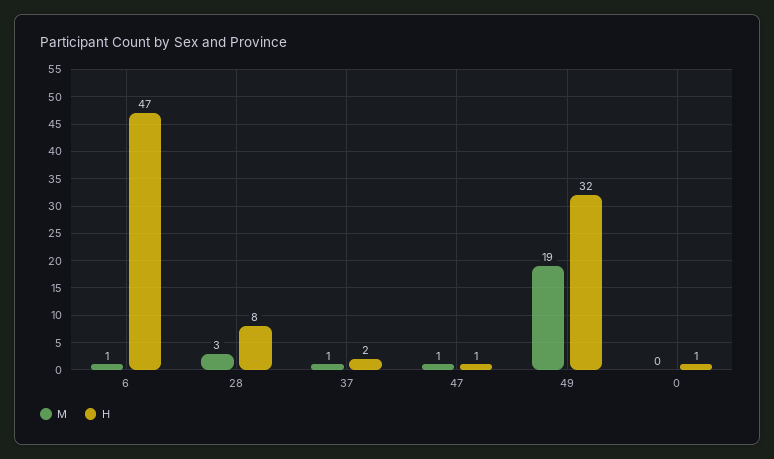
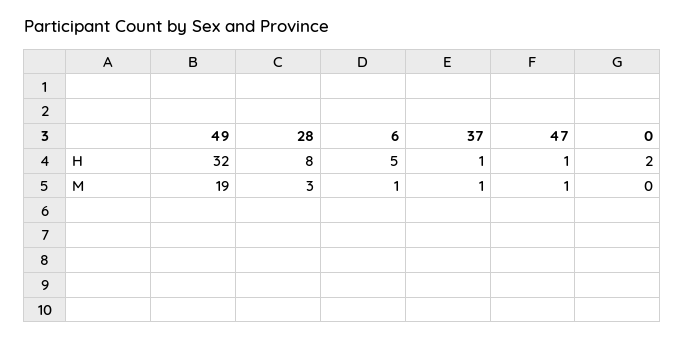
H, 6: 47 -> 5
H, 37: 2 -> 1
H, 0: 1 -> 2

